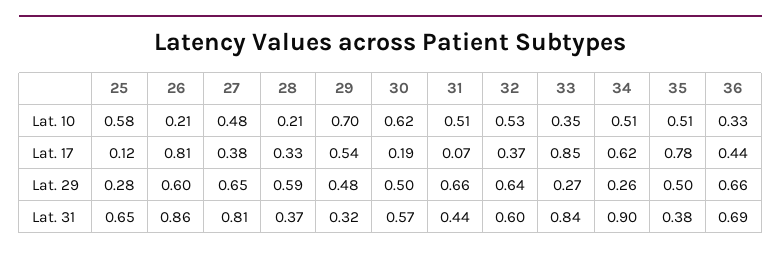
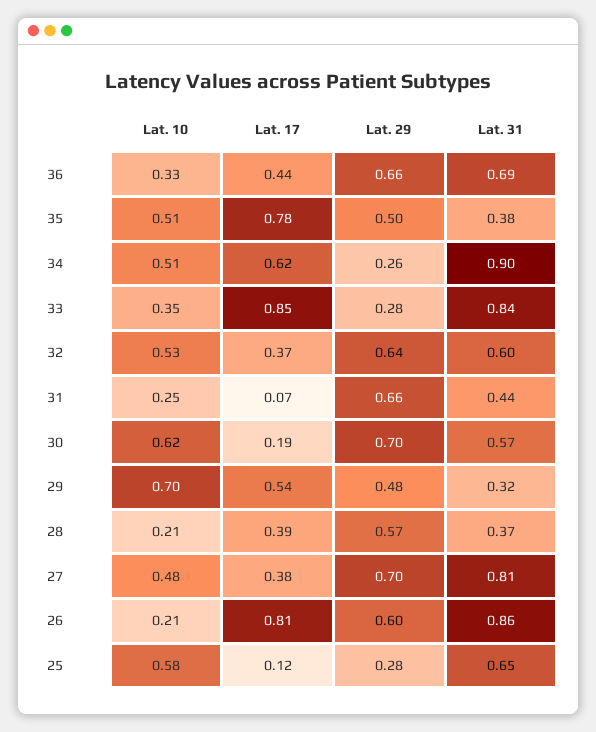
31, Lat. 10: 0.51 -> 0.25
28, Lat. 17: 0.33 -> 0.39
27, Lat. 29: 0.65 -> 0.7
28, Lat. 29: 0.59 -> 0.57
30, Lat. 29: 0.5 -> 0.7
33, Lat. 29: 0.27 -> 0.28

